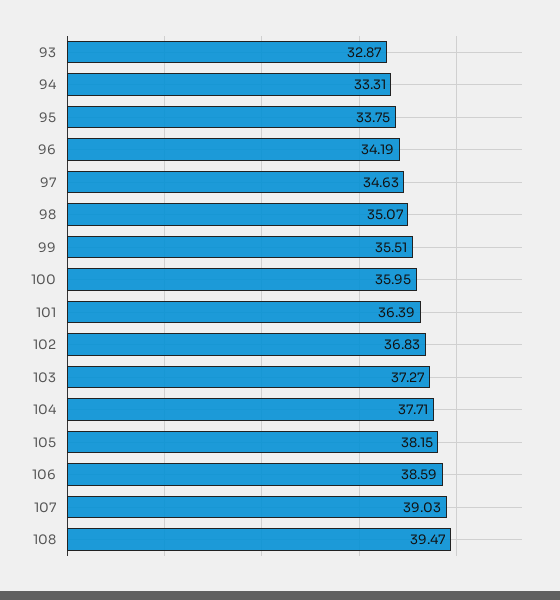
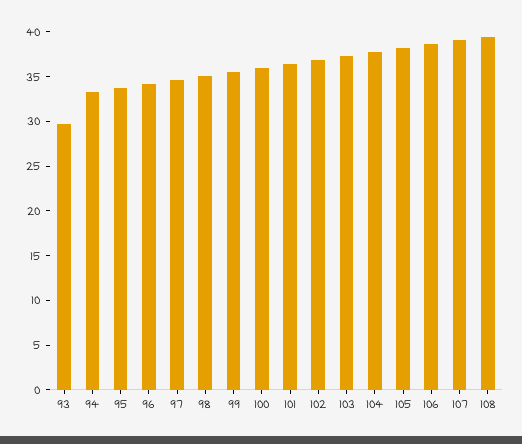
93: 32.87 -> 30

